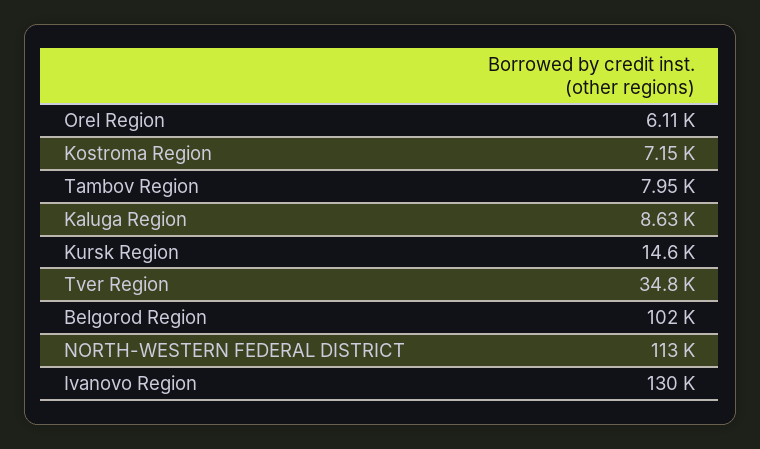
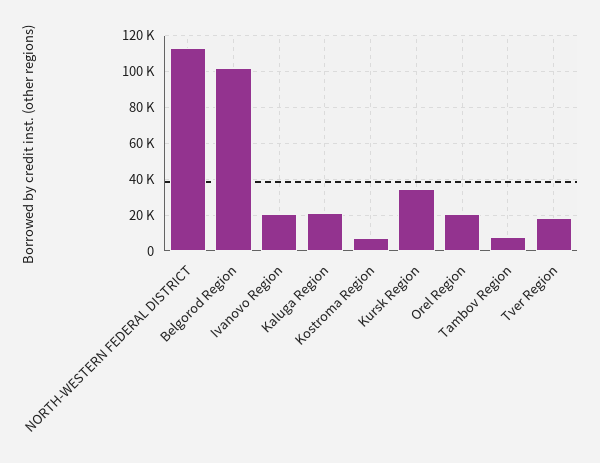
Orel Region: 6110 -> 20000
Kaluga Region: 8630 -> 20000
Kursk Region: 14600 -> 35000
Tver Region: 34800 -> 20000
Ivanovo Region: 130000 -> 20000

